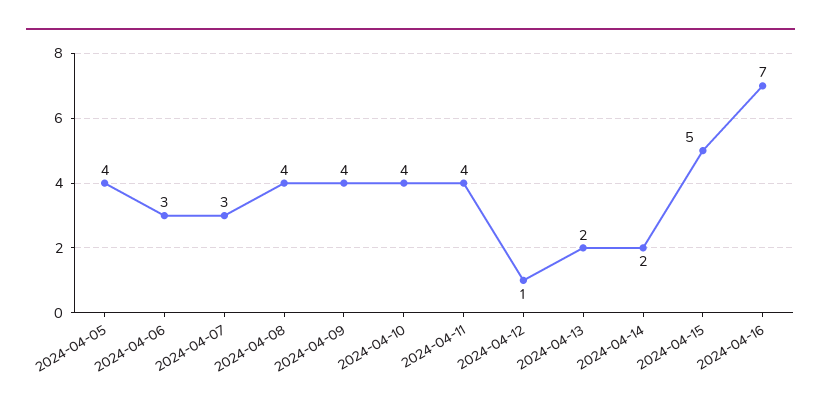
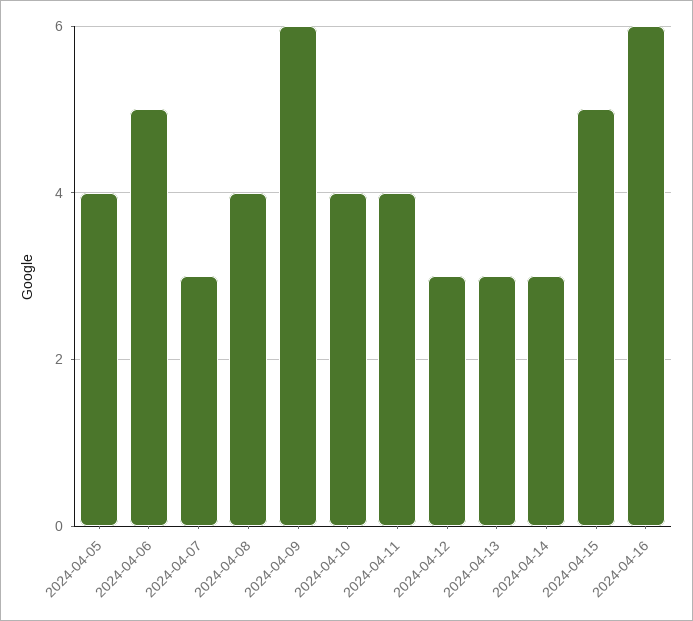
2024-04-06: 3 -> 5
2024-04-09: 4 -> 6
2024-04-12: 1 -> 3
2024-04-13: 2 -> 3
2024-04-14: 2 -> 3
2024-04-16: 7 -> 6

